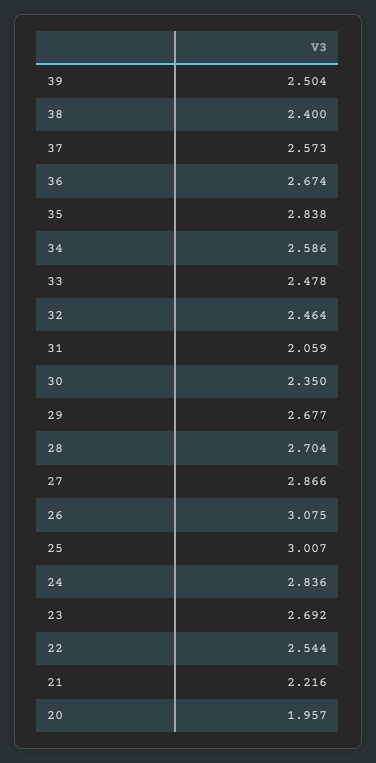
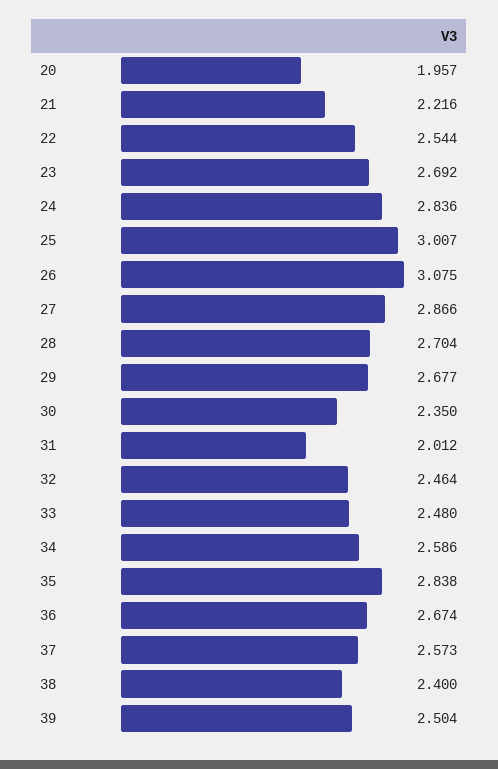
33: 2.478 -> 2.48
31: 2.059 -> 2.012

